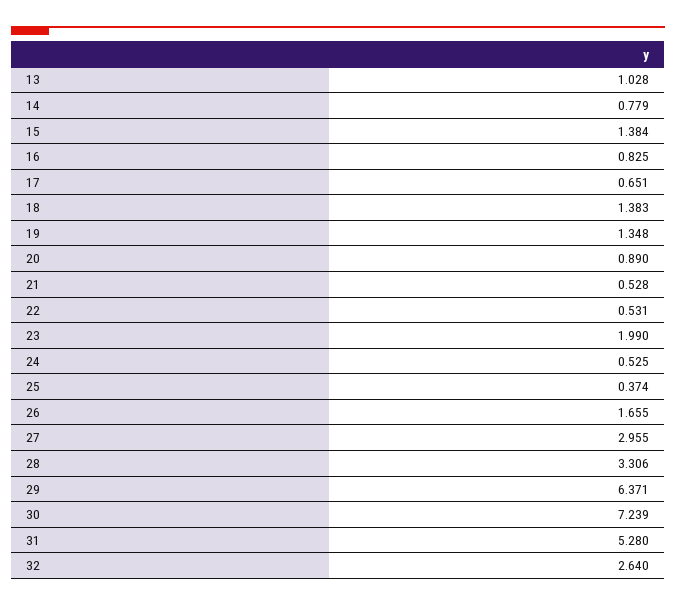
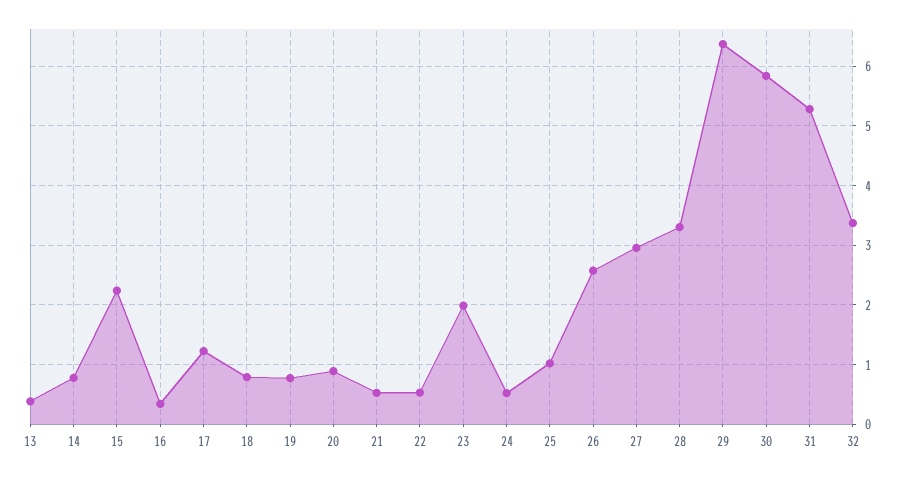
13: 1.028 -> 0.4
15: 1.384 -> 2.2
16: 0.825 -> 0.4
17: 0.651 -> 1.2
18: 1.383 -> 0.8
19: 1.348 -> 0.8
25: 0.374 -> 1
26: 1.655 -> 2.6
30: 7.239 -> 5.8
32: 2.64 -> 3.4

